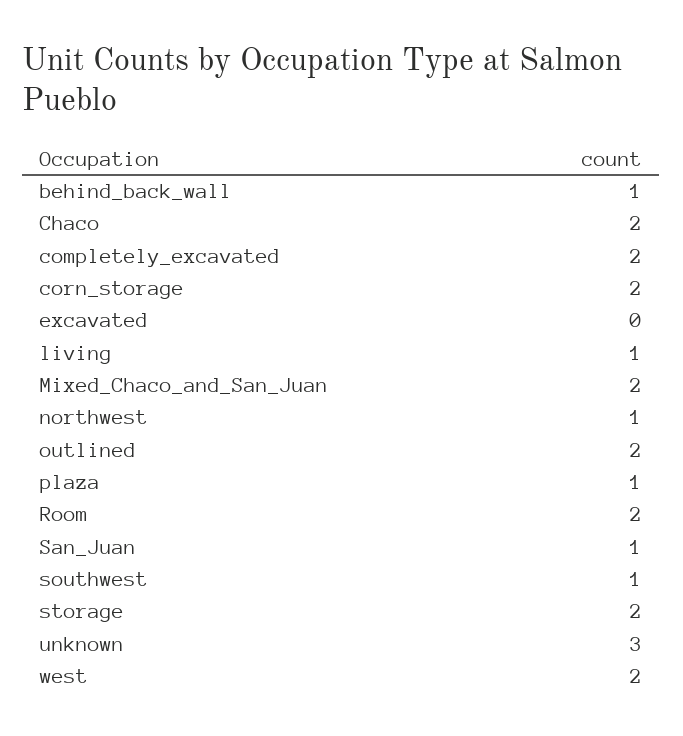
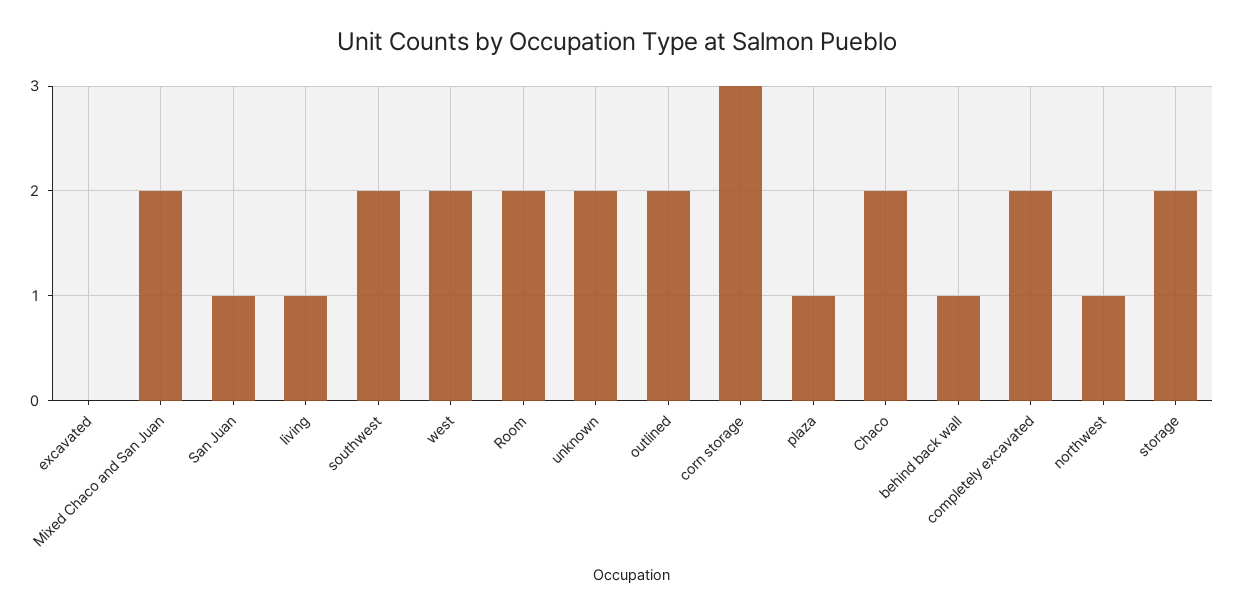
corn_storage: 2 -> 3
southwest: 1 -> 2
unknown: 3 -> 2

